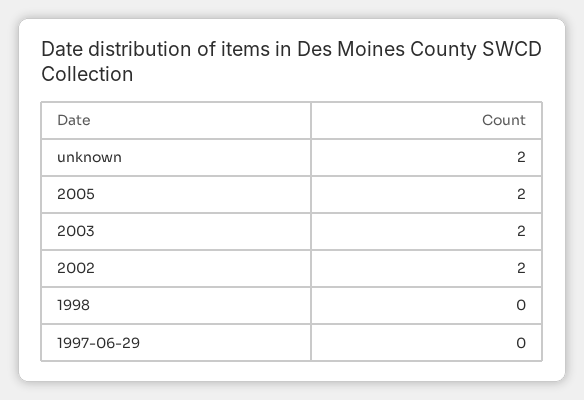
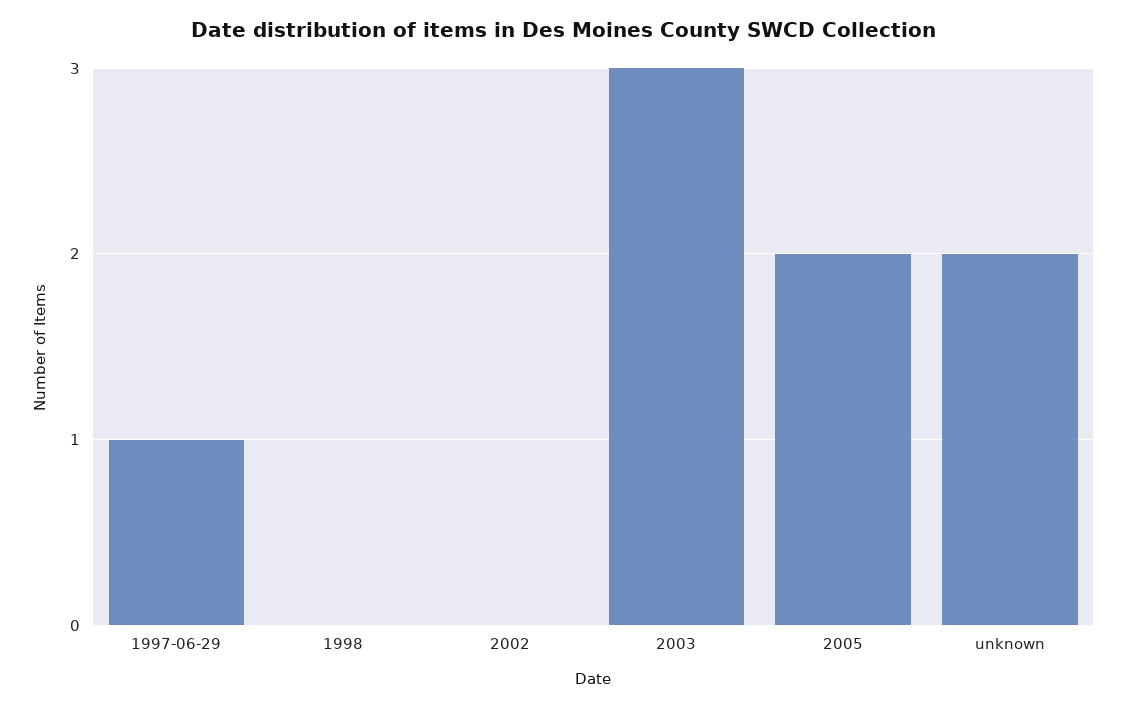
2003: 2 -> 3
2002: 2 -> 0
1997-06-29: 0 -> 1

